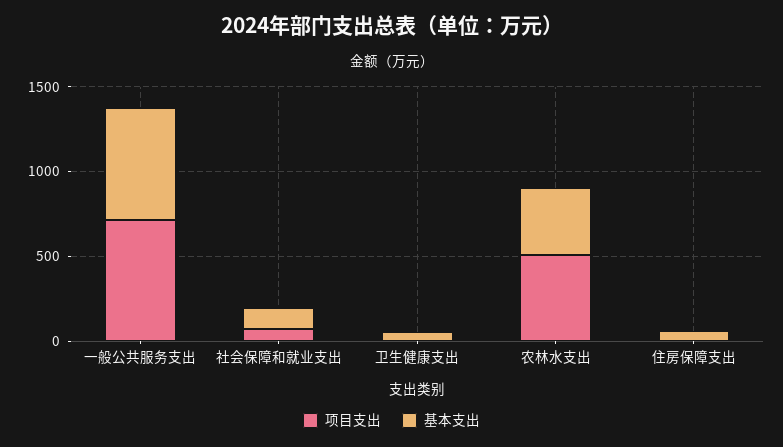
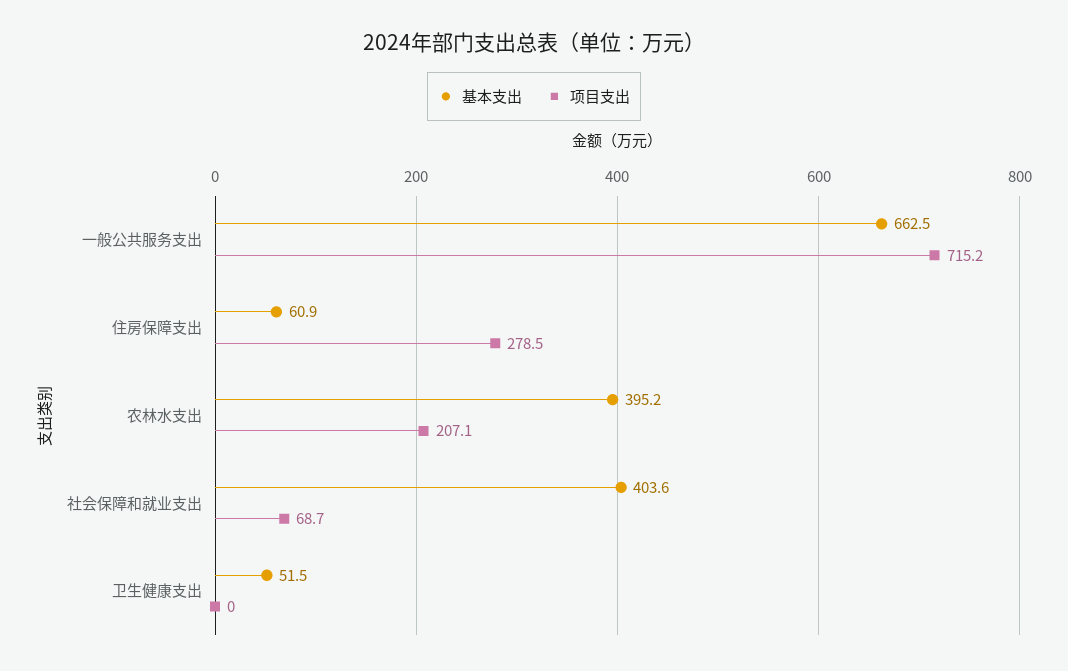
基本支出, 社会保障和就业支出: 100 -> 403.6
项目支出, 农林水支出: 500 -> 207.1
项目支出, 住房保障支出: 0 -> 278.5

